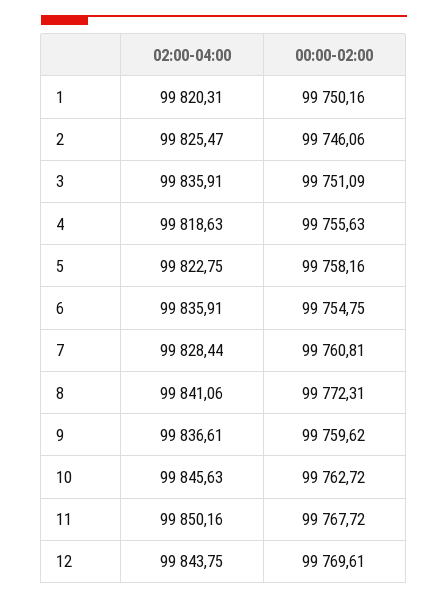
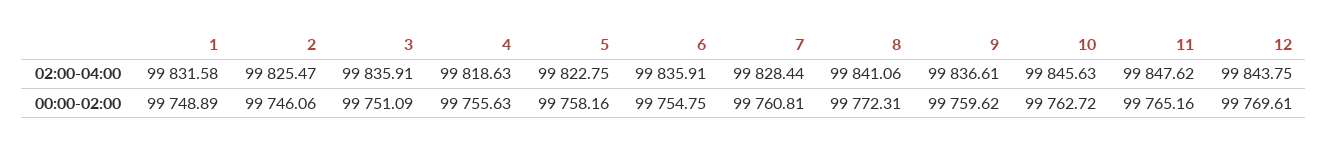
02:00-04:00, 1: 99820.31 -> 99831.58
00:00-02:00, 1: 99750.16 -> 99748.89
02:00-04:00, 11: 99850.16 -> 99847.62
00:00-02:00, 11: 99767.72 -> 99765.16

